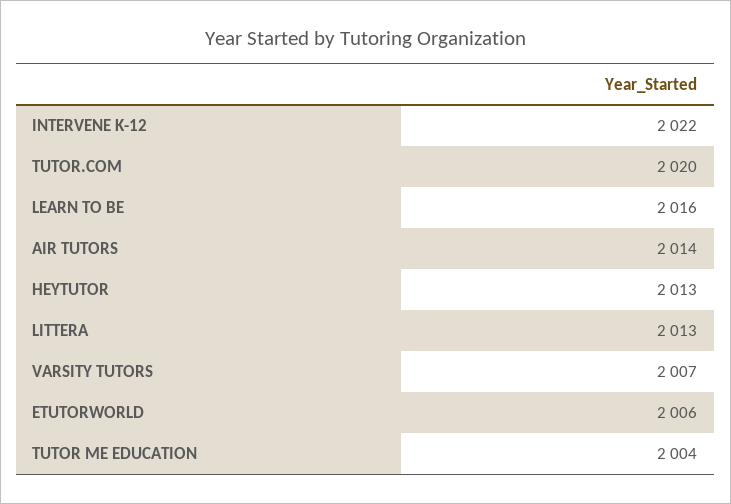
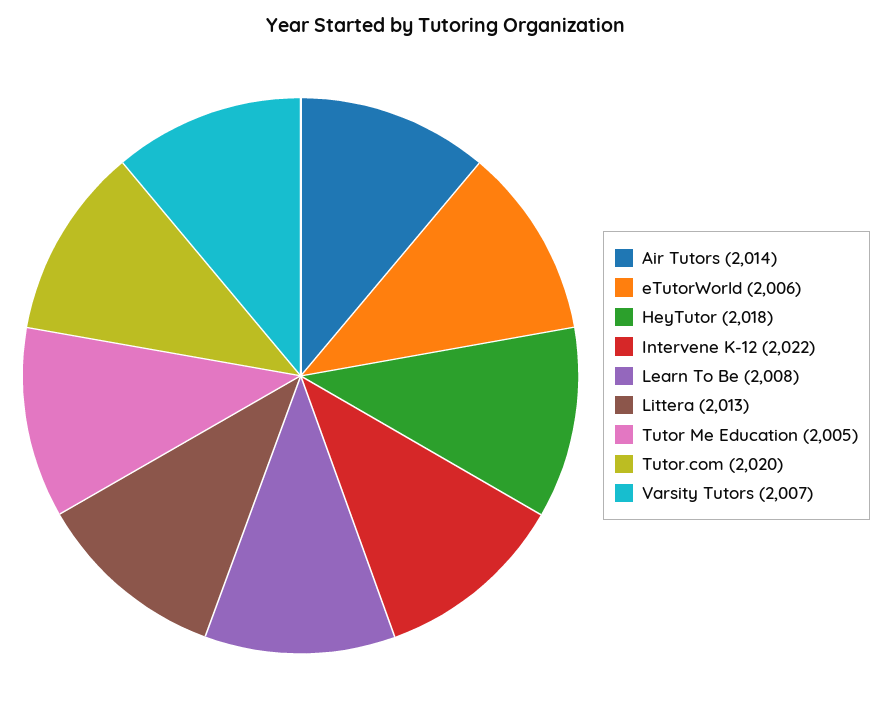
LEARN TO BE: 2016 -> 2008
HEYTUTOR: 2013 -> 2018
TUTOR ME EDUCATION: 2004 -> 2005

